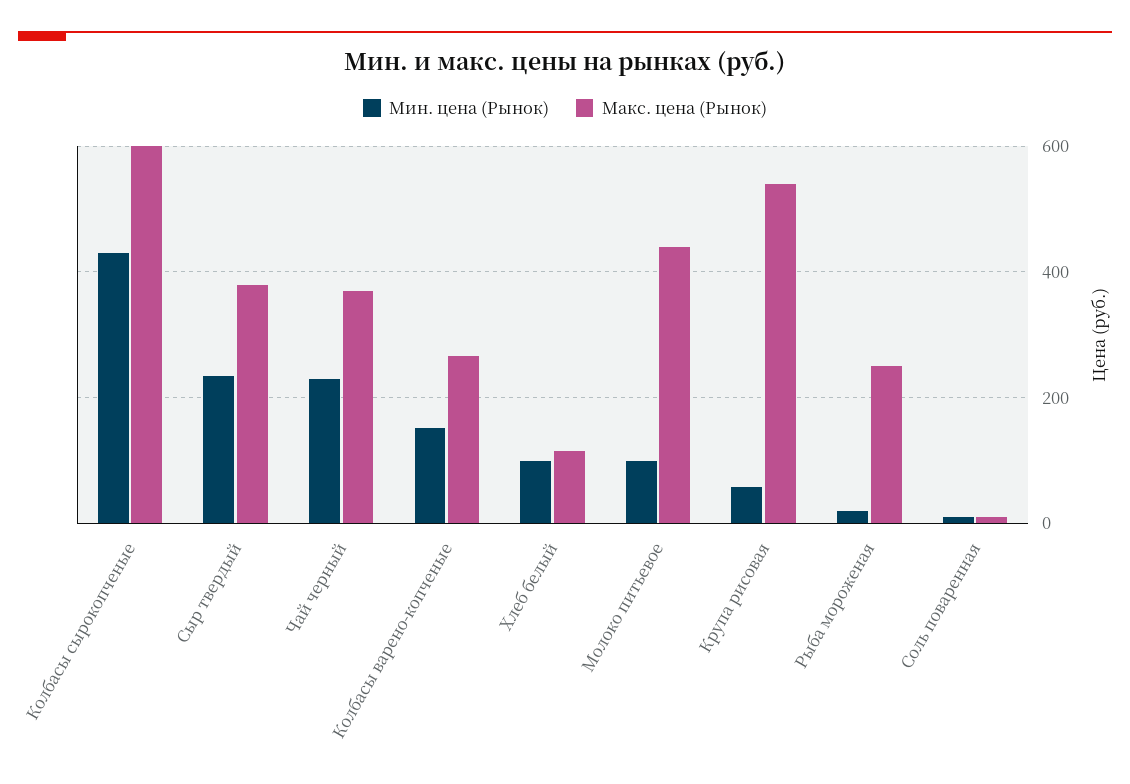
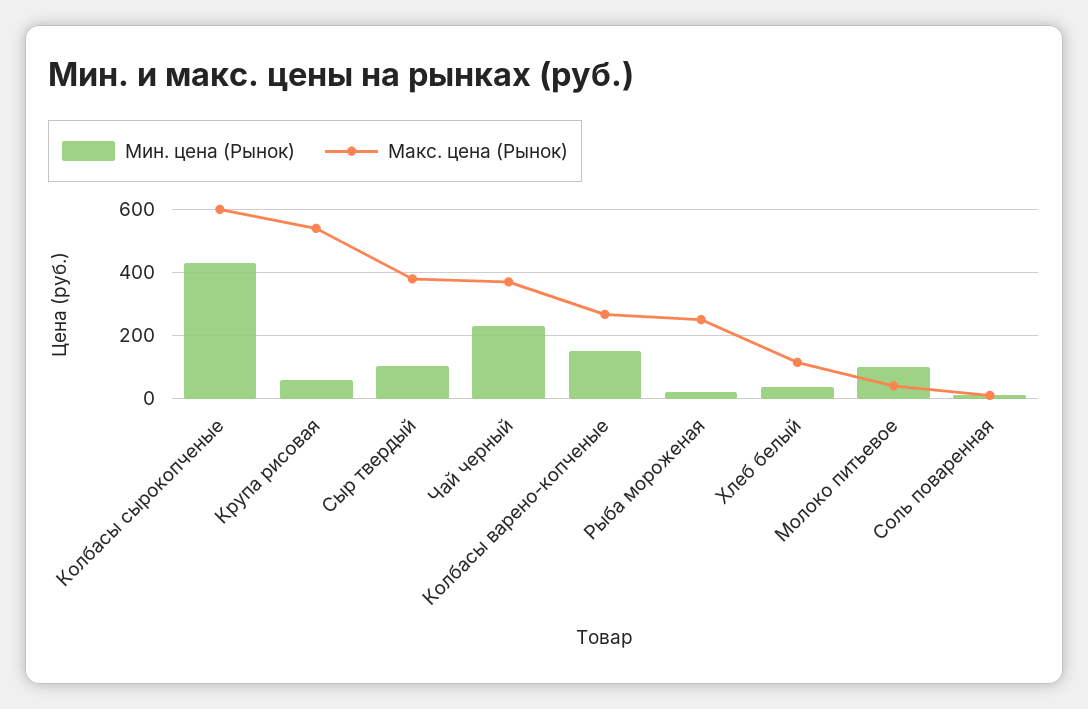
Мин. цена (Рынок), Сыр твердый: 240 -> 100
Мин. цена (Рынок), Хлеб белый: 100 -> 40
Макс. цена (Рынок), Молоко питьевое: 440 -> 40

